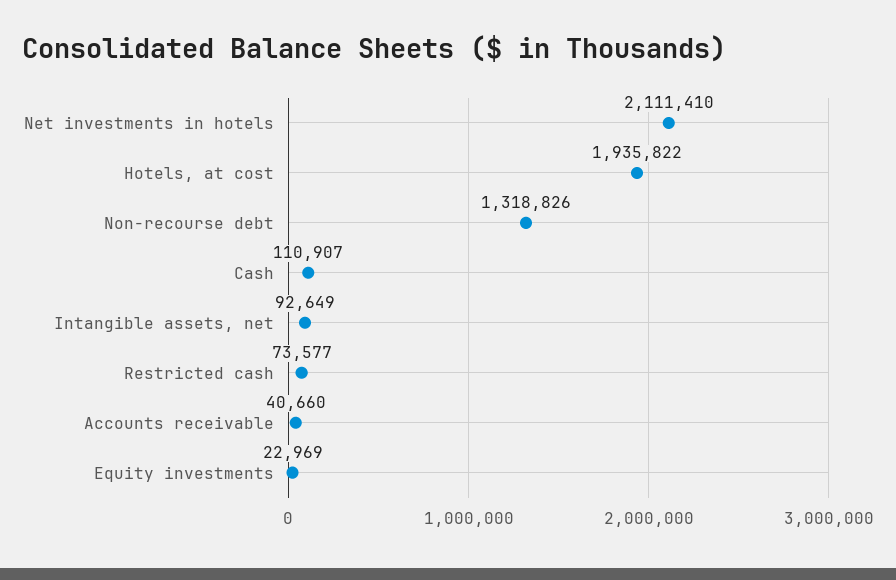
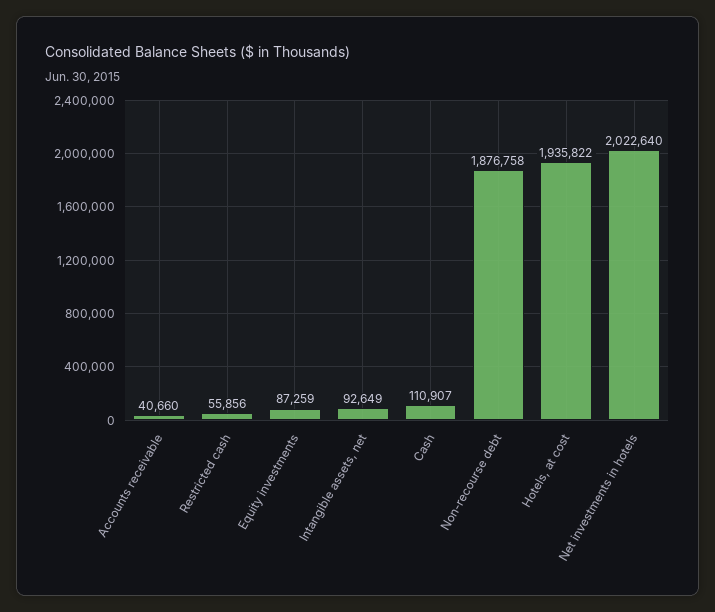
Net investments in hotels: 2111410 -> 2022640
Non-recourse debt: 1318826 -> 1876758
Restricted cash: 73577 -> 55856
Equity investments: 22969 -> 87259

